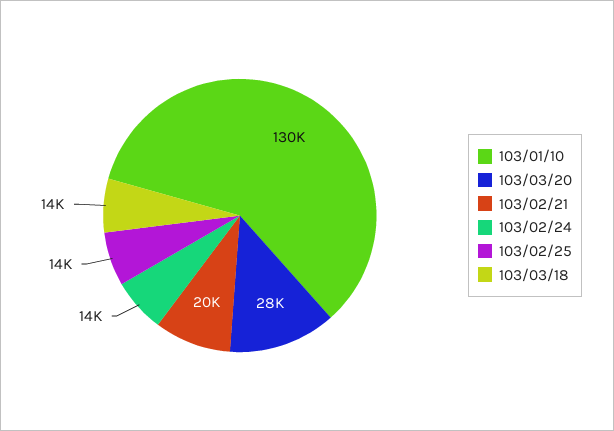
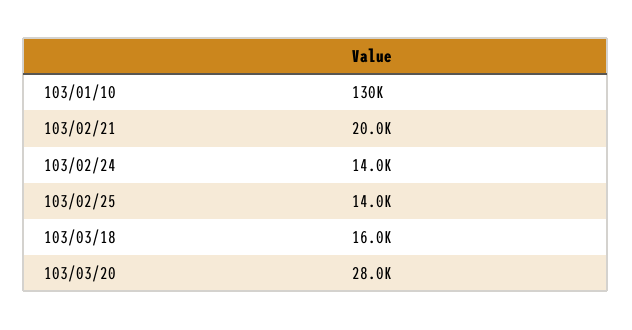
103/03/18: 14000 -> 16000

